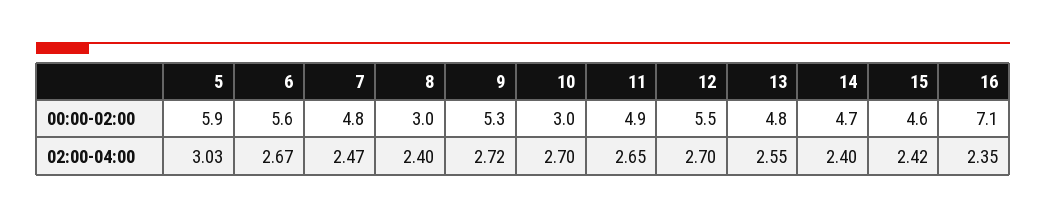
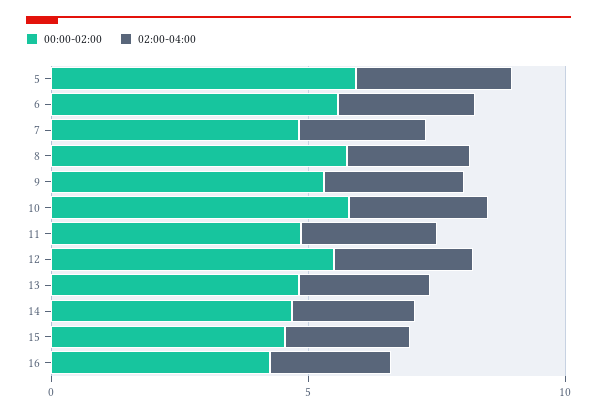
00:00-02:00, 8: 3 -> 6
00:00-02:00, 10: 3 -> 6
00:00-02:00, 16: 7.1 -> 4

